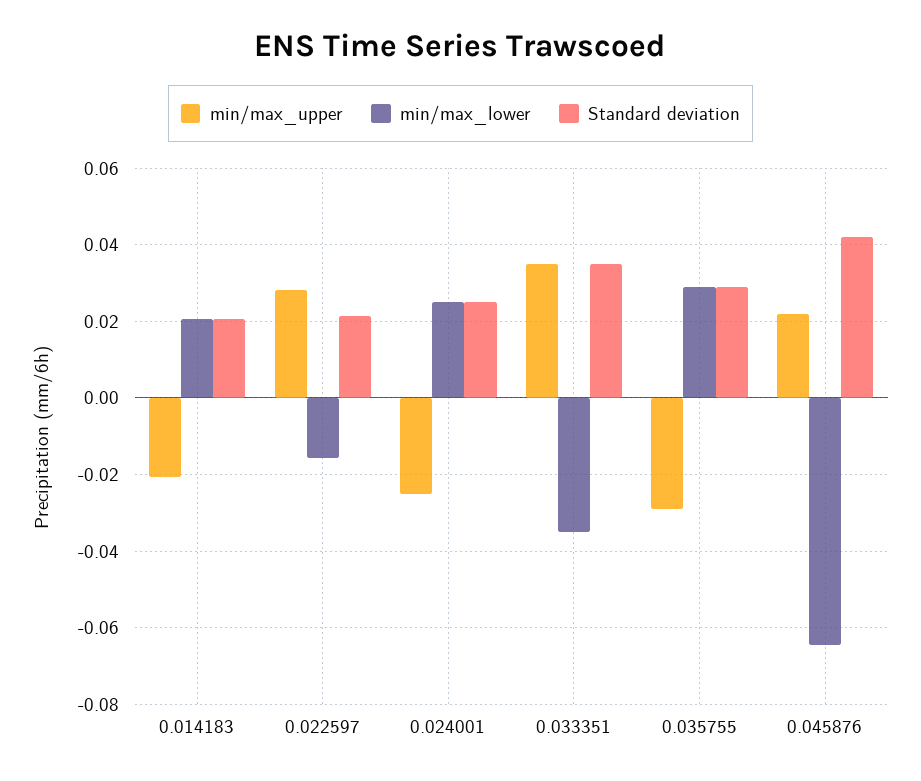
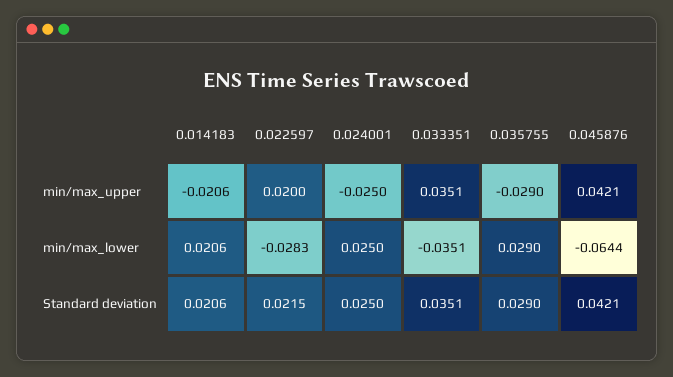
min/max_upper, 0.022597: 0.028 -> 0.02
min/max_lower, 0.022597: -0.016 -> -0.0283
min/max_upper, 0.045876: 0.022 -> 0.0421

